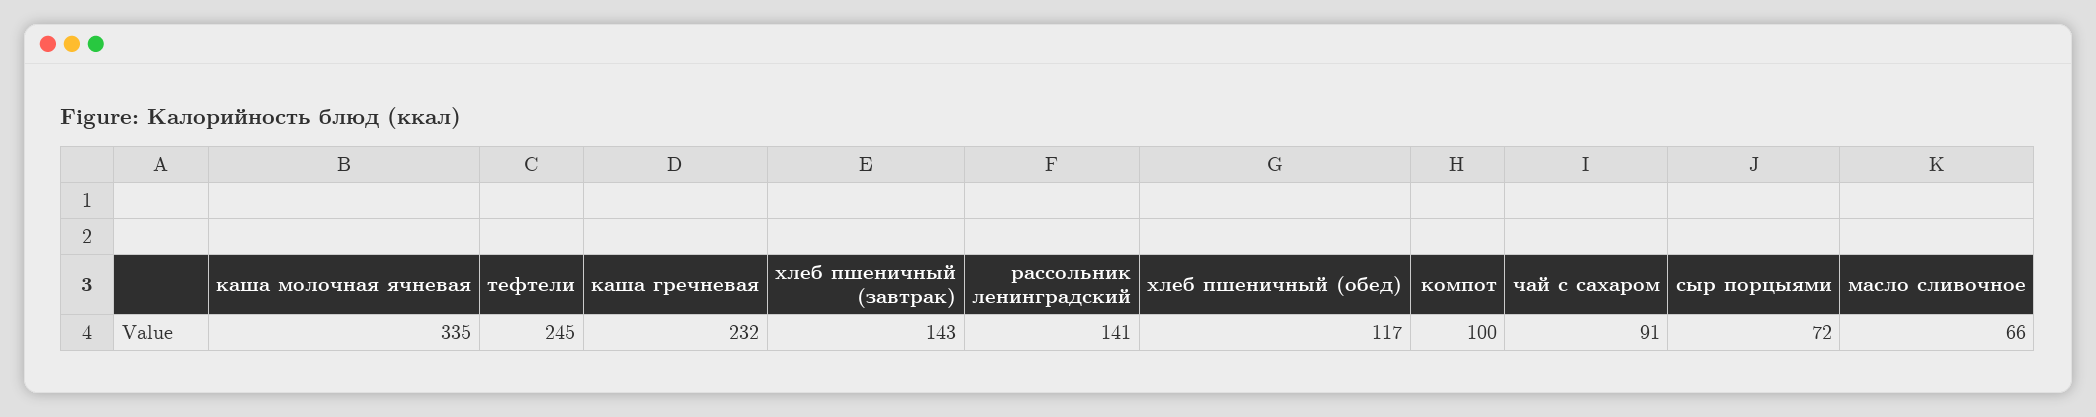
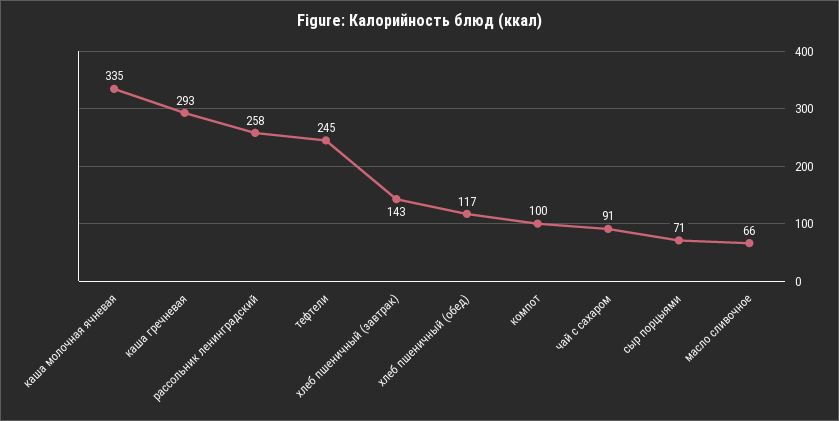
каша гречневая: 232 -> 293
рассольник ленинградский: 141 -> 258
сыр порцыями: 72 -> 71

